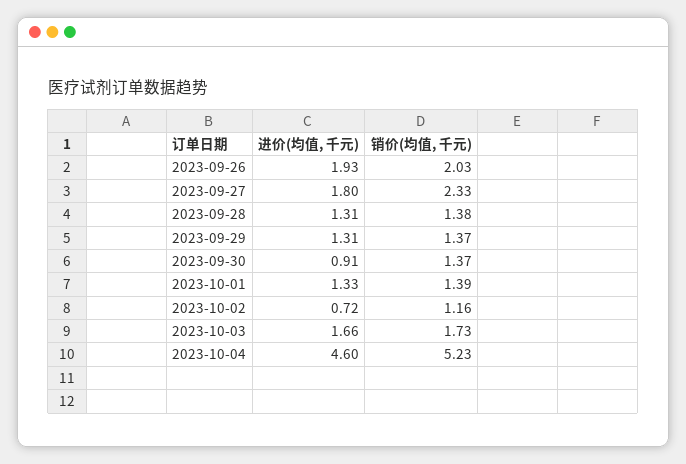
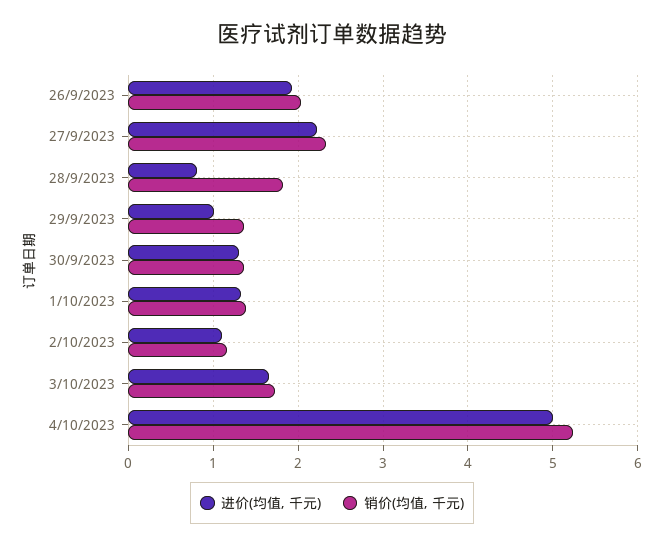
进价(均值, 千元), 2023-09-27: 1.8 -> 2.2
进价(均值, 千元), 2023-09-28: 1.31 -> 0.8
销价(均值, 千元), 2023-09-28: 1.38 -> 1.8
进价(均值, 千元), 2023-09-29: 1.31 -> 1
进价(均值, 千元), 2023-09-30: 0.91 -> 1.3
进价(均值, 千元), 2023-10-02: 0.72 -> 1.1
进价(均值, 千元), 2023-10-04: 4.6 -> 5

